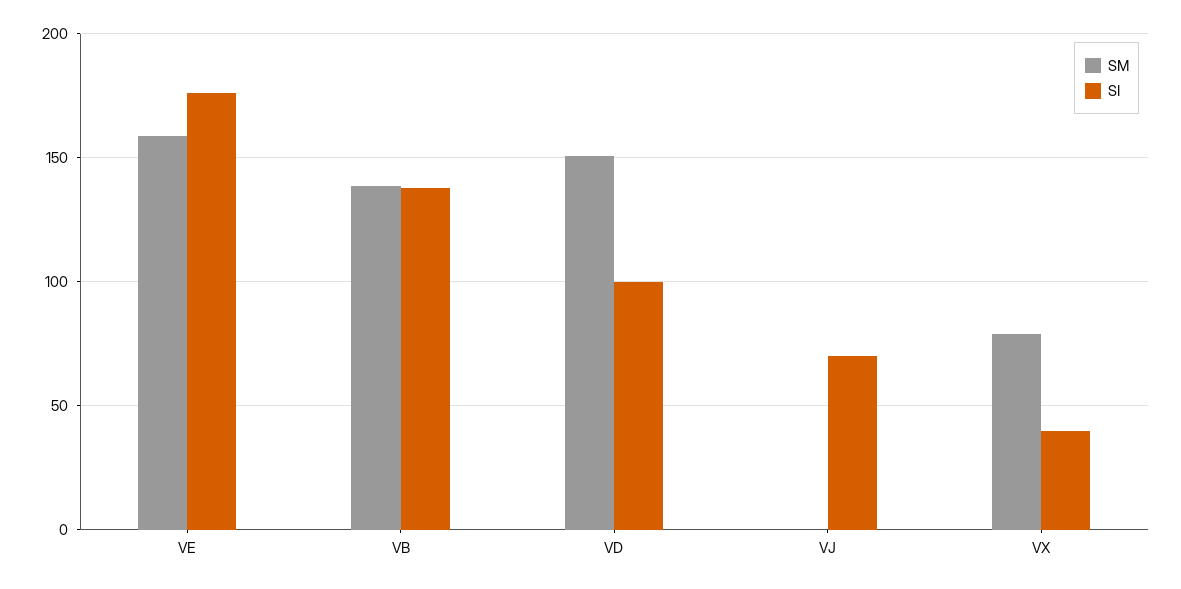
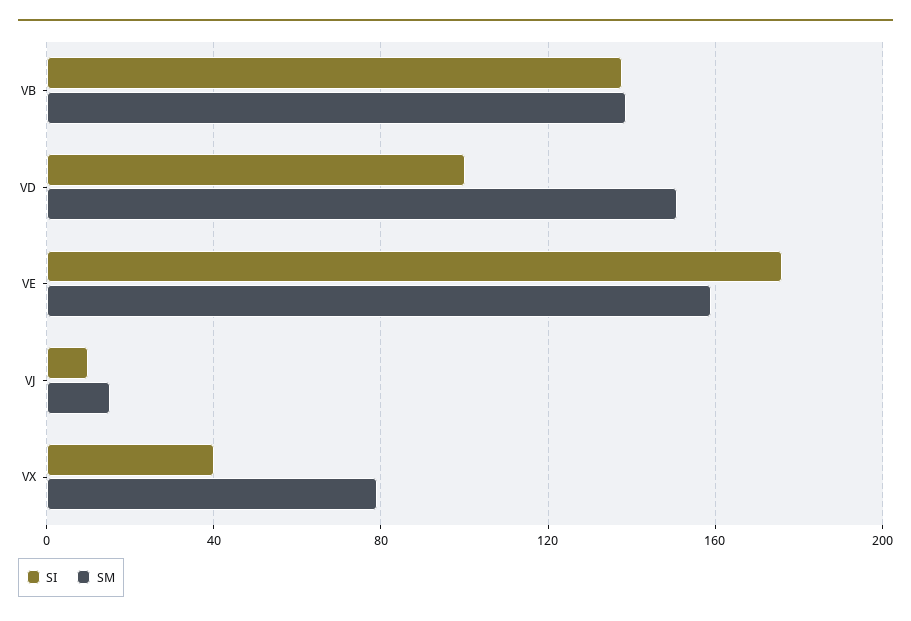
SM, VJ: 0 -> 15
SI, VJ: 70 -> 10

